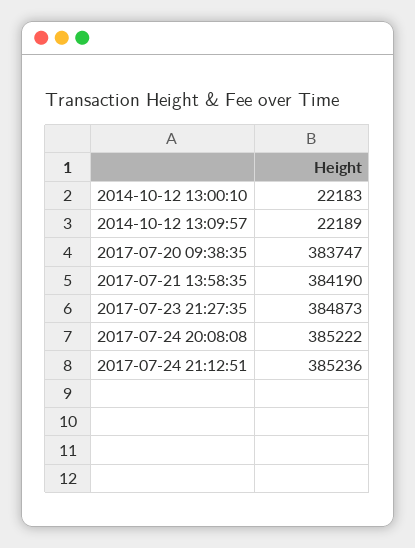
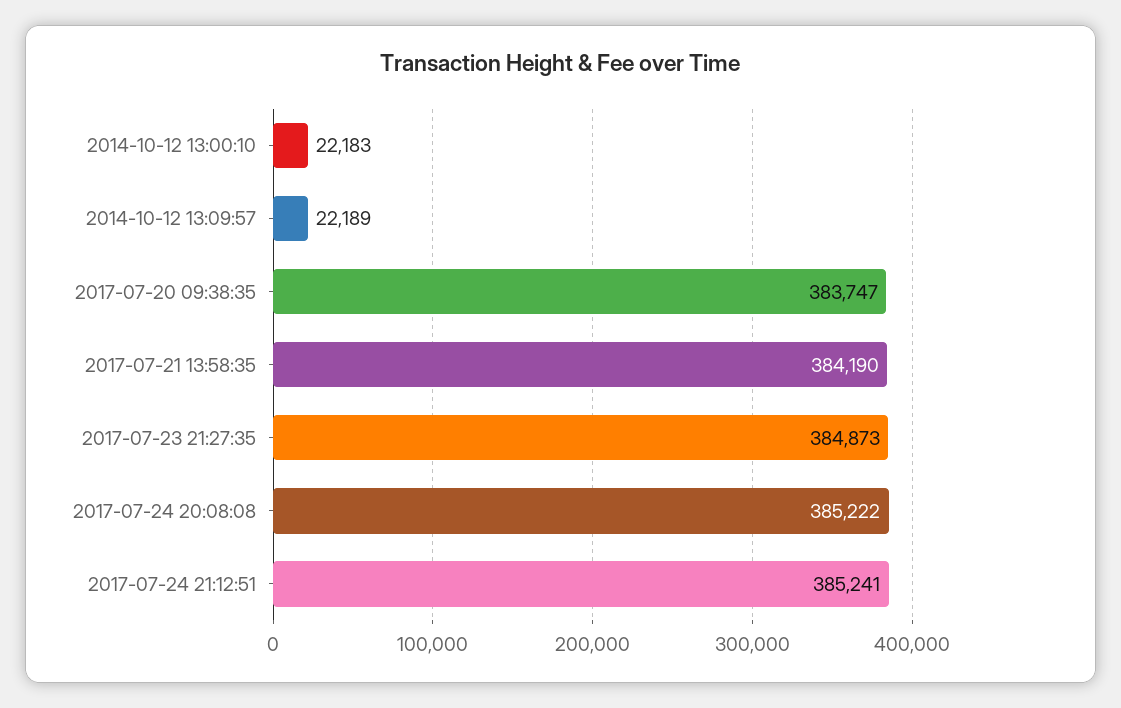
2017-07-24 21:12:51: 385236 -> 385241

